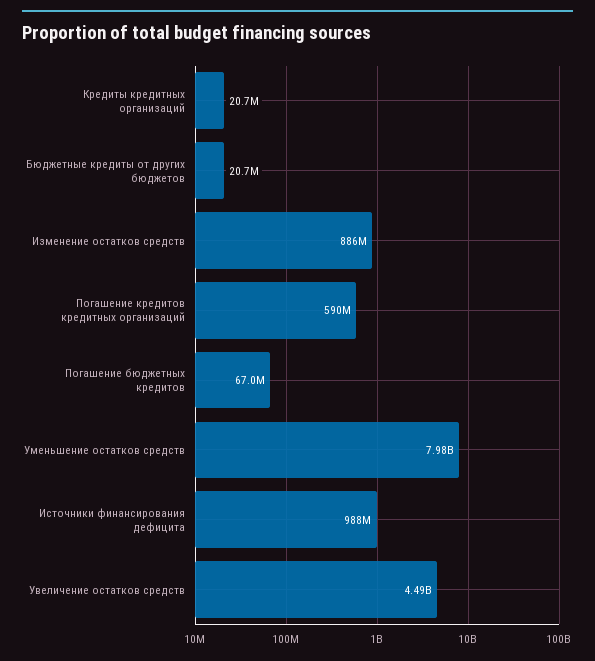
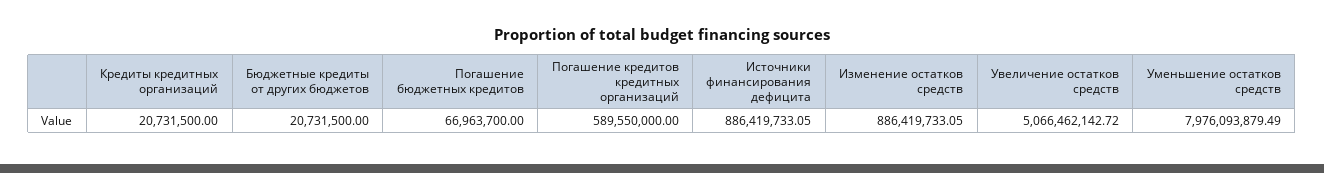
Источники финансирования дефицита: 988000000 -> 886419733.05
Увеличение остатков средств: 4490000000 -> 5066462142.72

